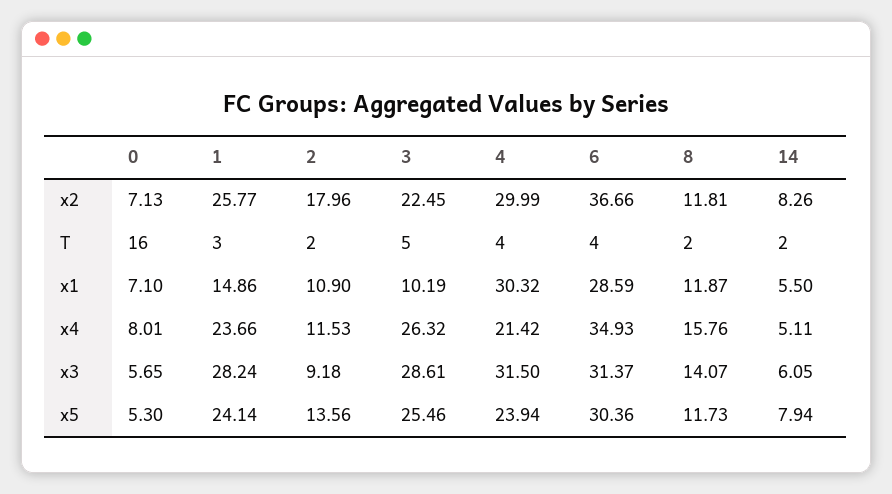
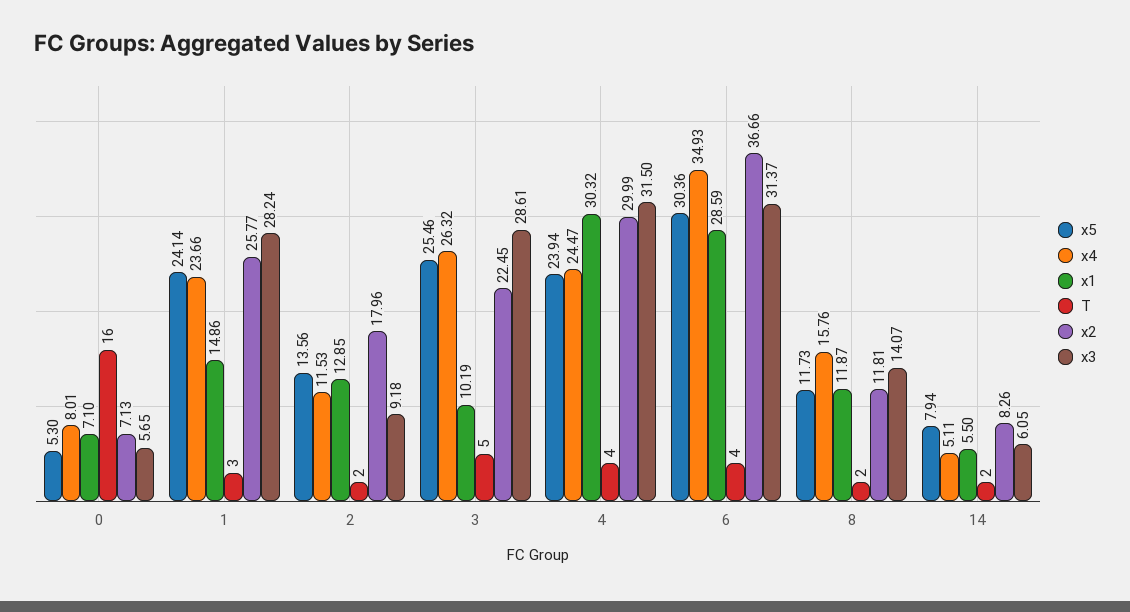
x1, 2: 10.9 -> 12.85
x4, 4: 21.42 -> 24.47

